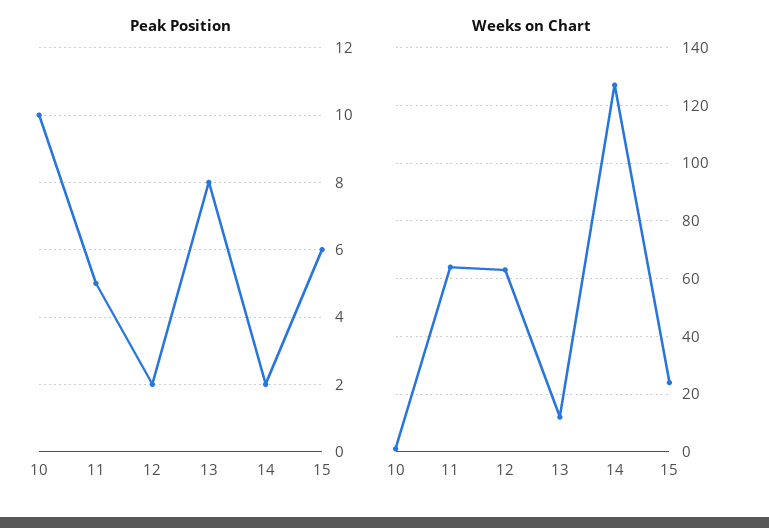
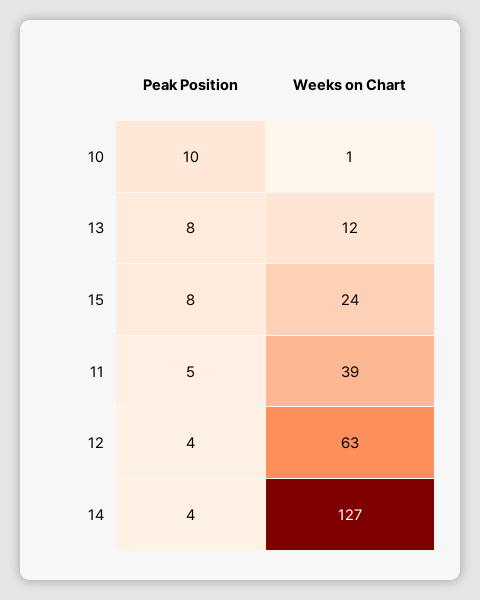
Peak Position, 12: 2 -> 4
Peak Position, 14: 2 -> 4
Peak Position, 15: 6 -> 8
Weeks on Chart, 11: 65 -> 39

